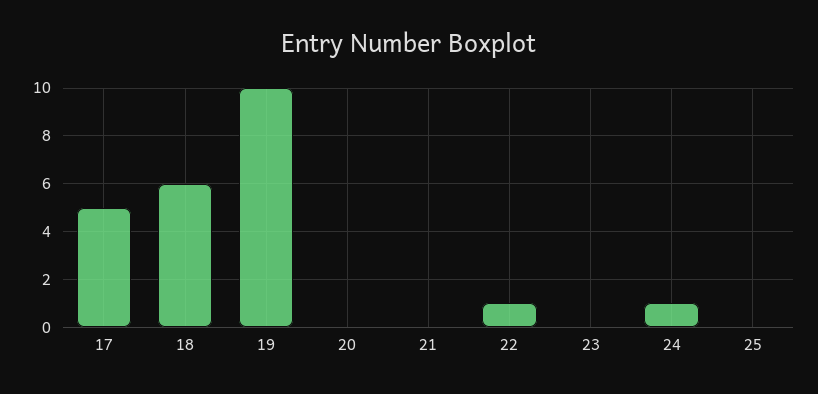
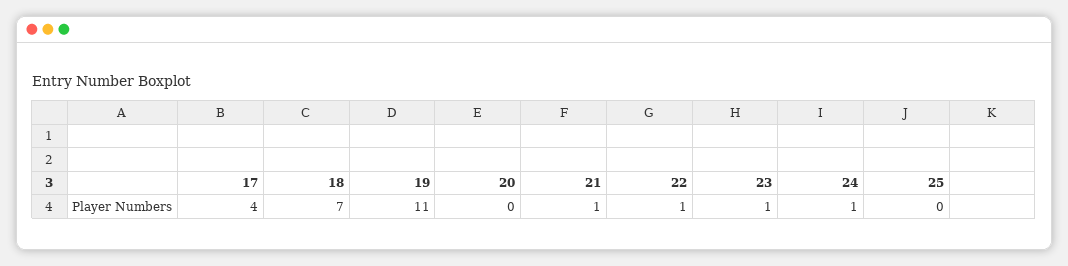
17: 5 -> 4
18: 6 -> 7
19: 10 -> 11
21: 0 -> 1
23: 0 -> 1

